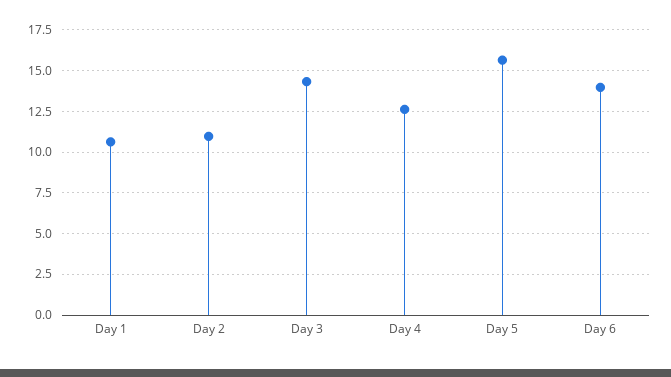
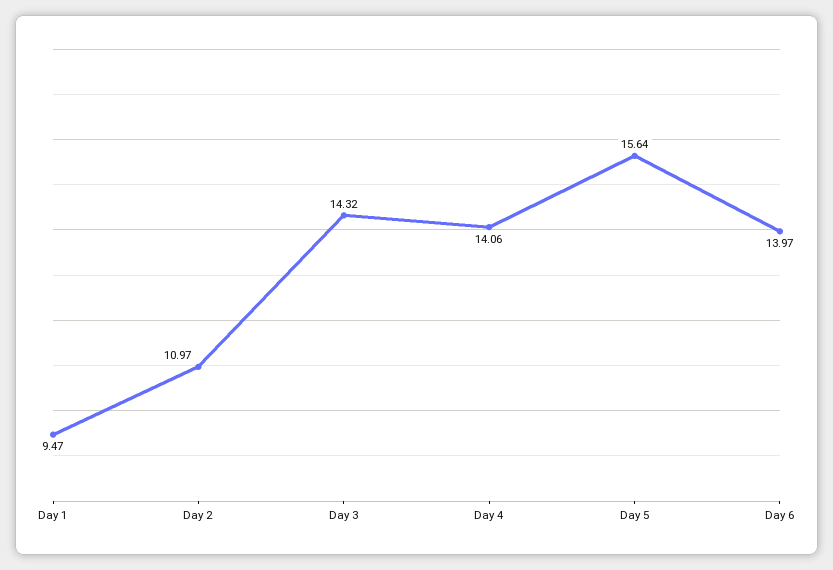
Day 1: 10.5 -> 9.47
Day 4: 12.5 -> 14.06

